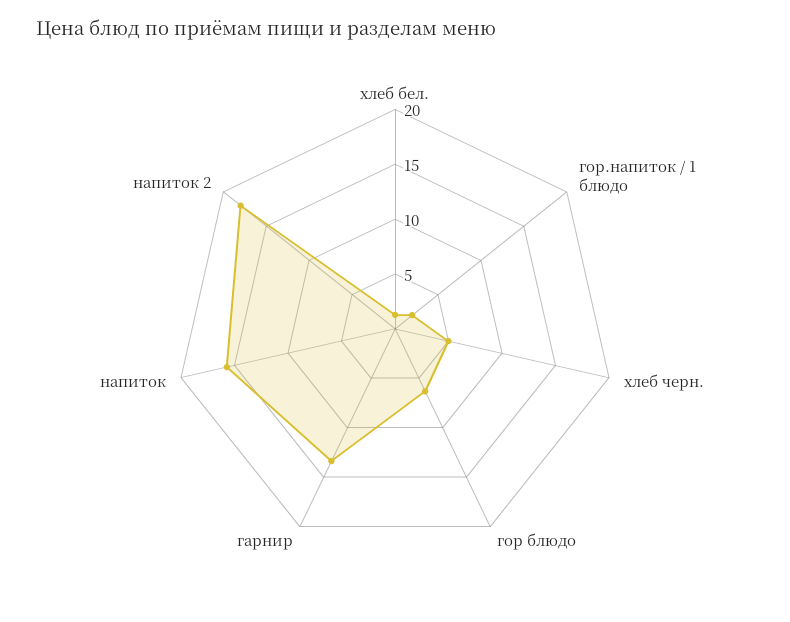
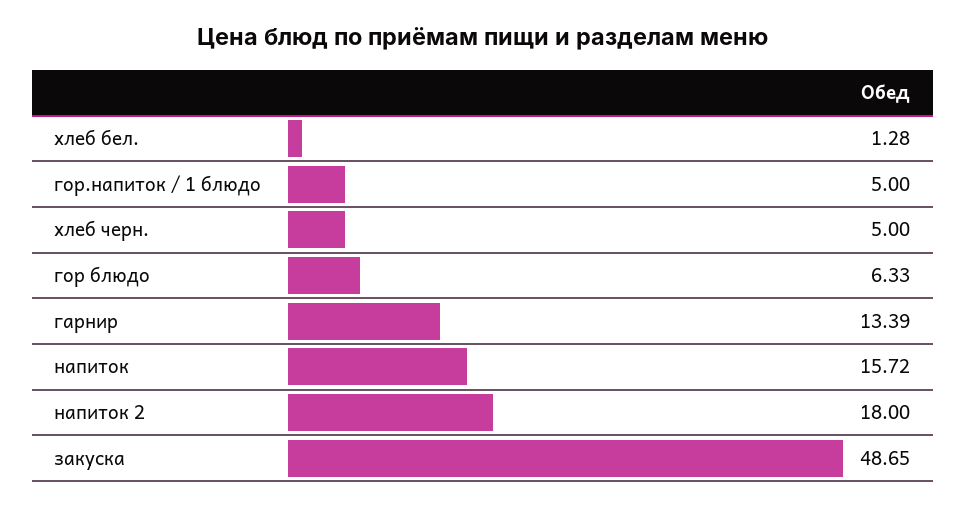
гор.напиток / 1 блюдо: 2 -> 5
закуска: none -> 48.65

